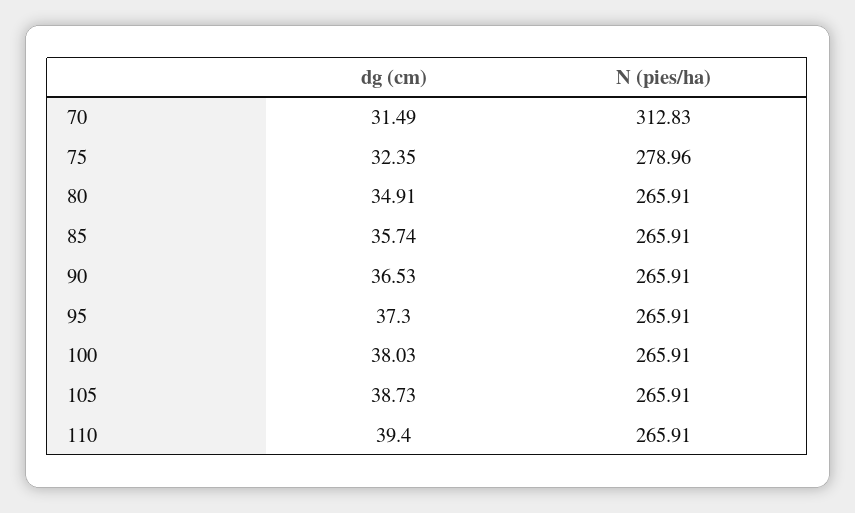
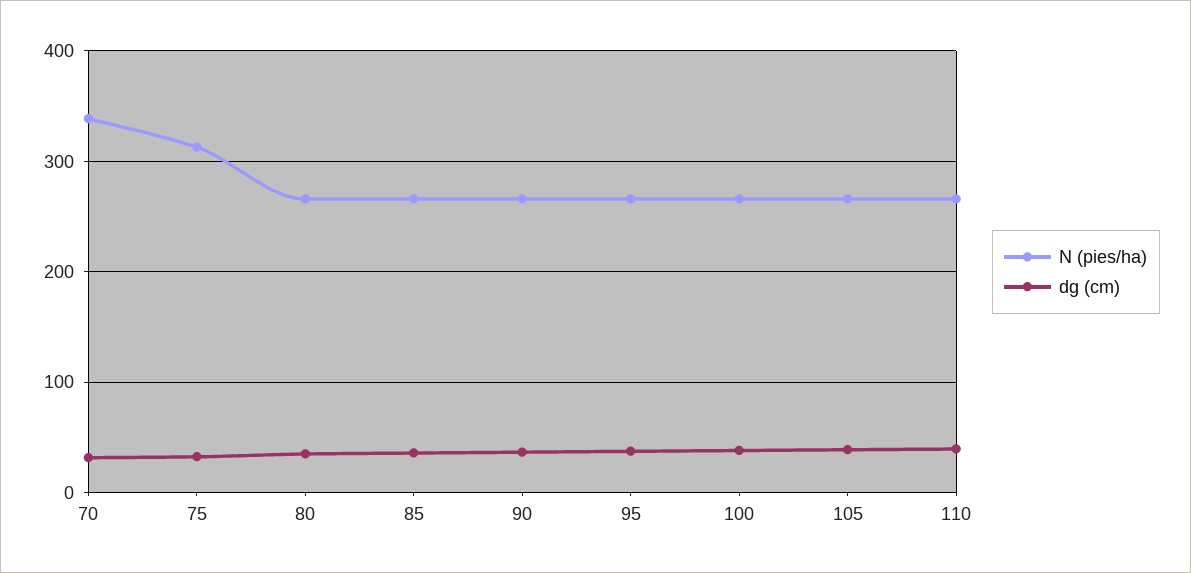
N (pies/ha), 70: 312.83 -> 340
N (pies/ha), 75: 278.96 -> 310

